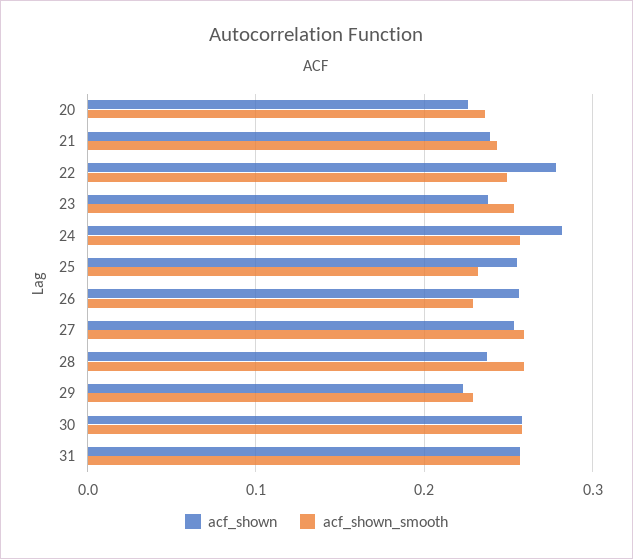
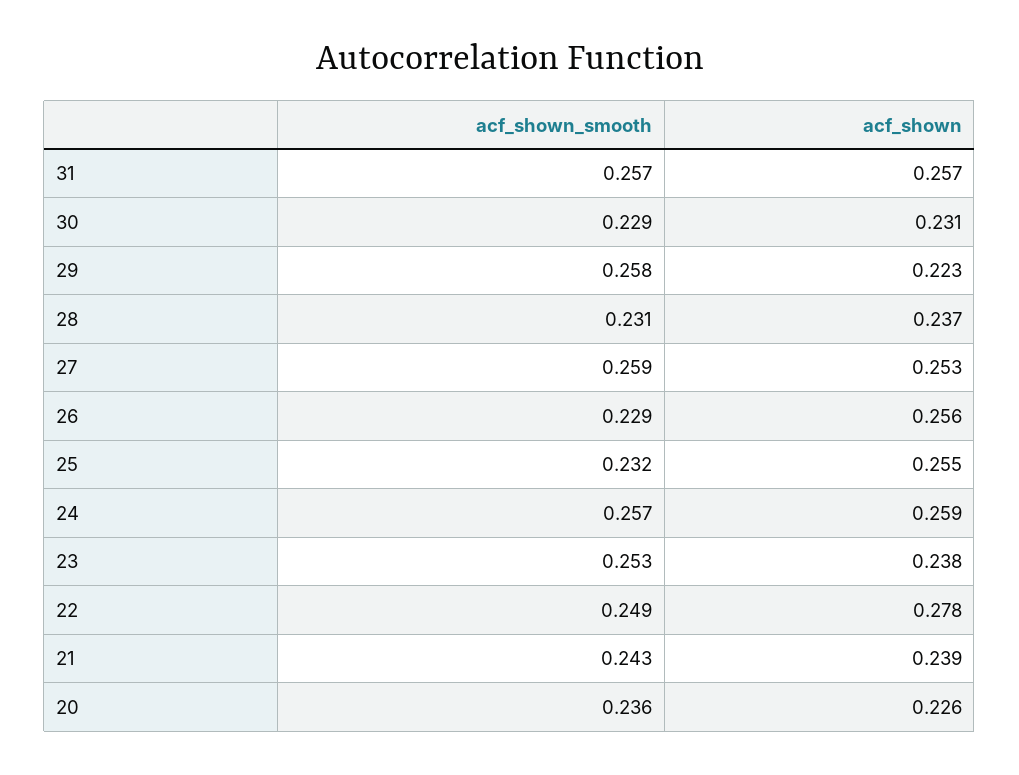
acf_shown, 24: 0.28 -> 0.259
acf_shown_smooth, 28: 0.26 -> 0.231
acf_shown_smooth, 29: 0.23 -> 0.258
acf_shown, 30: 0.26 -> 0.231
acf_shown_smooth, 30: 0.26 -> 0.229

